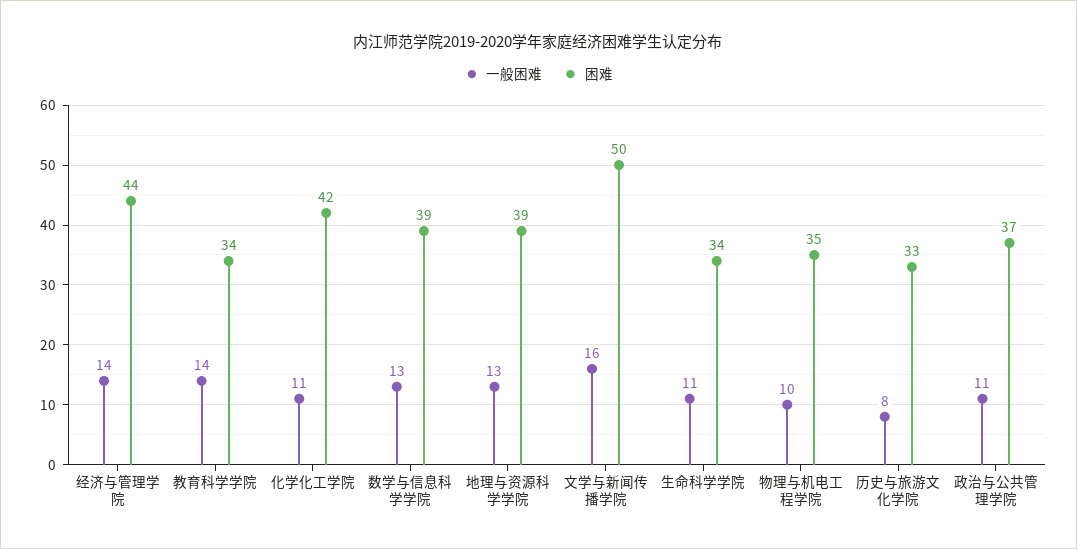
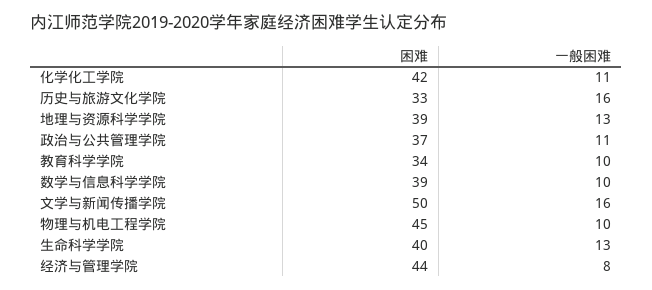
一般困难, 经济与管理学院: 14 -> 8
一般困难, 教育科学学院: 14 -> 10
一般困难, 数学与信息科学学院: 13 -> 10
一般困难, 生命科学学院: 11 -> 13
困难, 生命科学学院: 34 -> 40
困难, 物理与机电工程学院: 35 -> 45
一般困难, 历史与旅游文化学院: 8 -> 16

